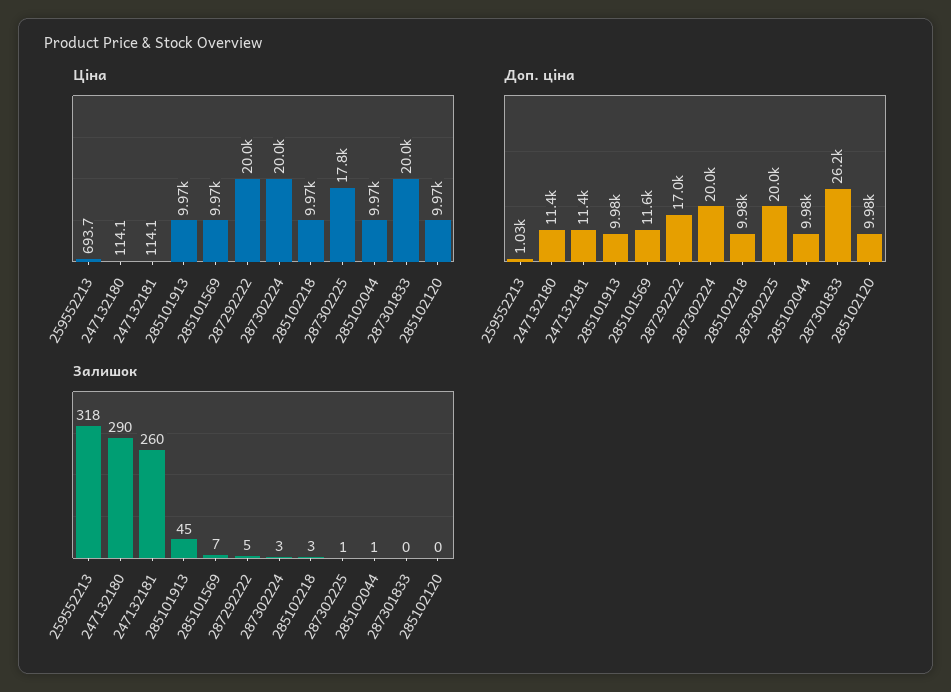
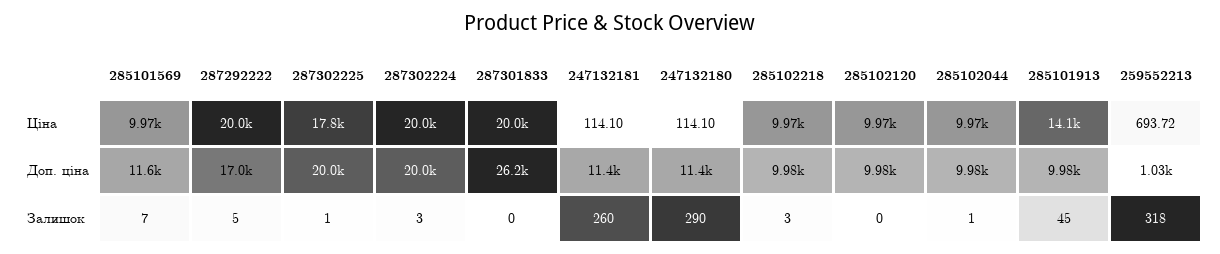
Ціна, 285101913: 9970 -> 14100

